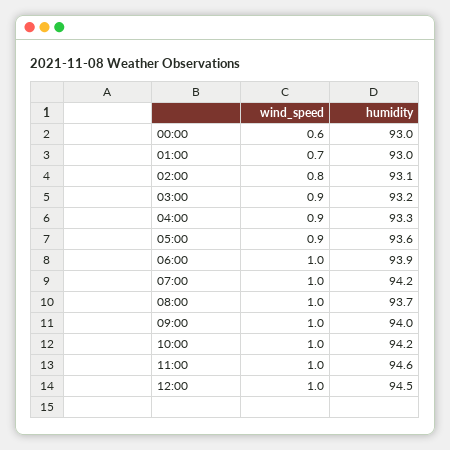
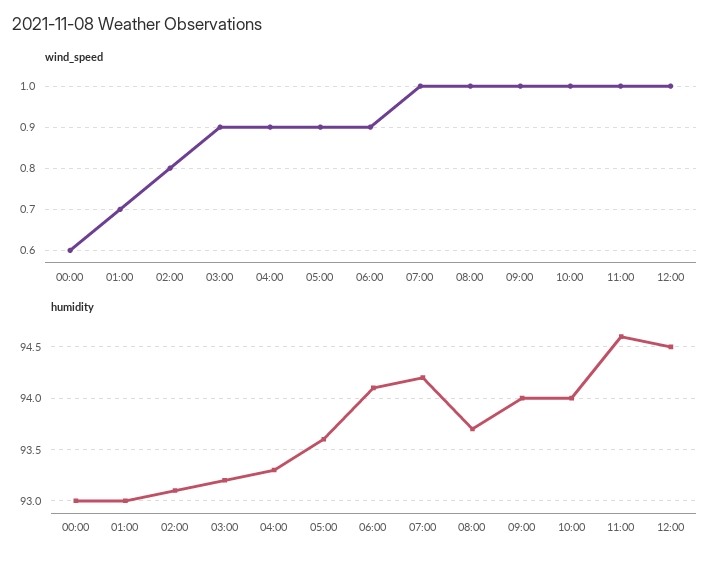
wind_speed, 06:00: 1 -> 0.9
humidity, 06:00: 93.9 -> 94.1
humidity, 10:00: 94.2 -> 94

